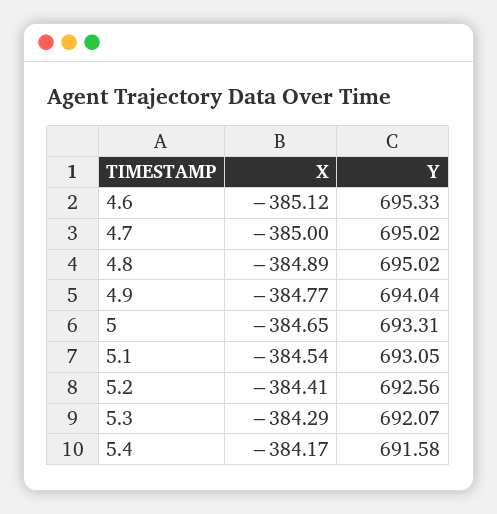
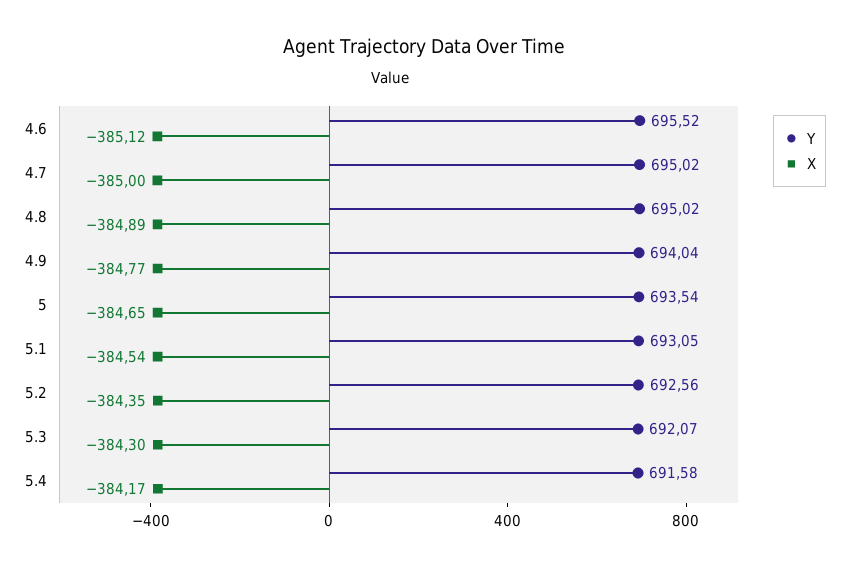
Y, 4.6: 695.33 -> 695.52
Y, 5: 693.31 -> 693.54
X, 5.2: -384.41 -> -384.35
X, 5.3: -384.29 -> -384.3

